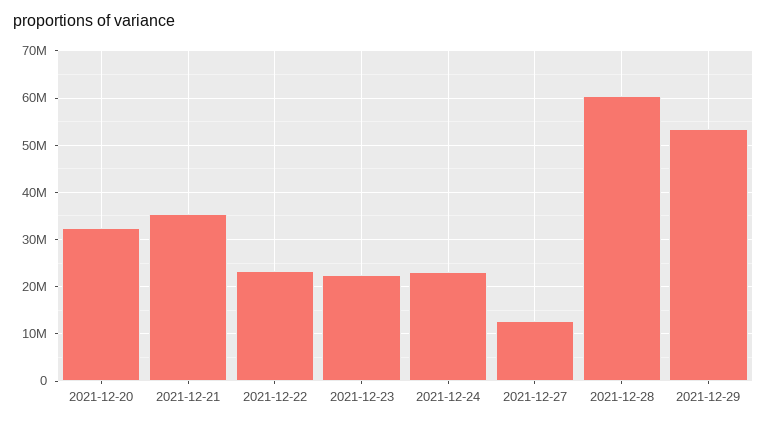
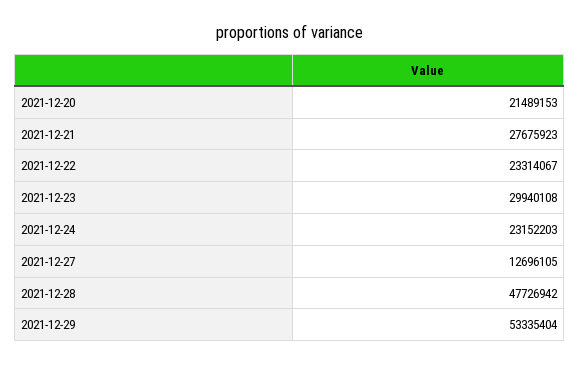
2021-12-20: 32000000 -> 21489153
2021-12-21: 36000000 -> 27675923
2021-12-23: 22000000 -> 29940108
2021-12-28: 60000000 -> 47726942

